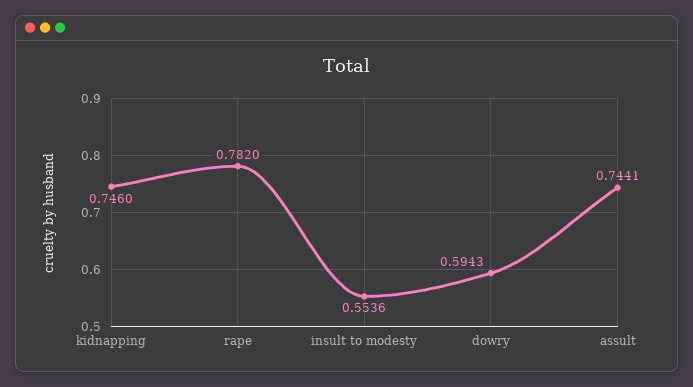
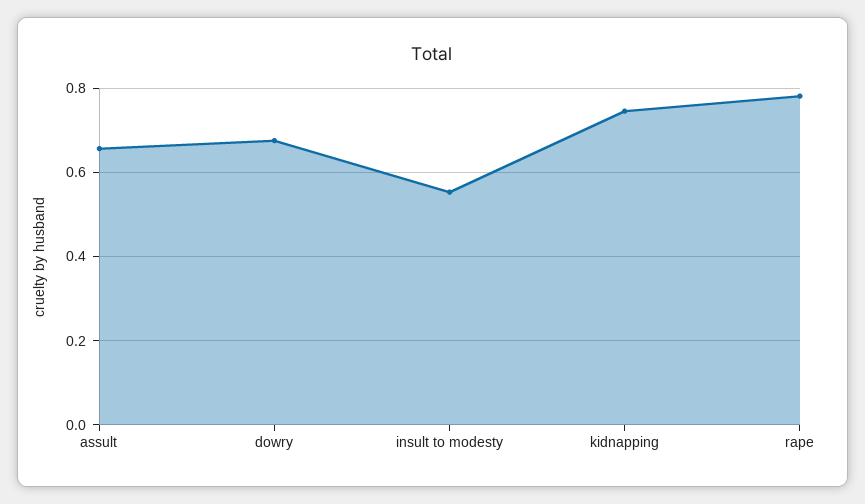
dowry: 0.5943 -> 0.68
assult: 0.7441 -> 0.66

